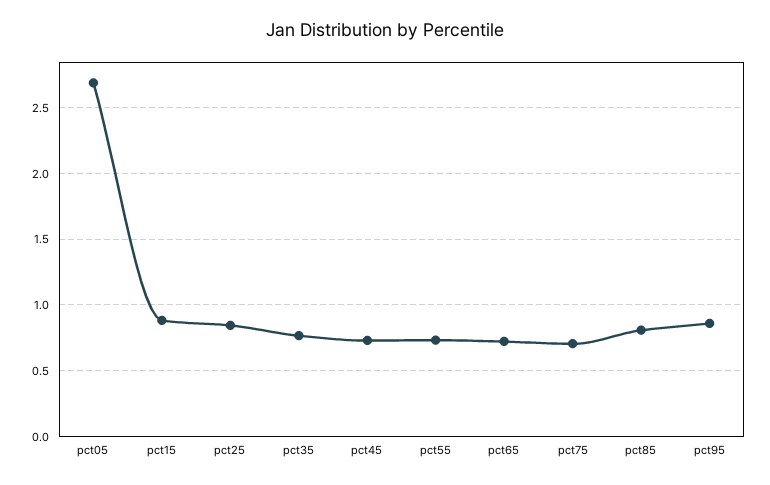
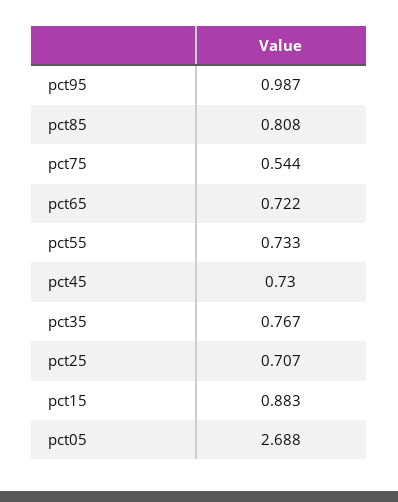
pct25: 0.85 -> 0.707
pct75: 0.7 -> 0.544
pct95: 0.85 -> 0.987

